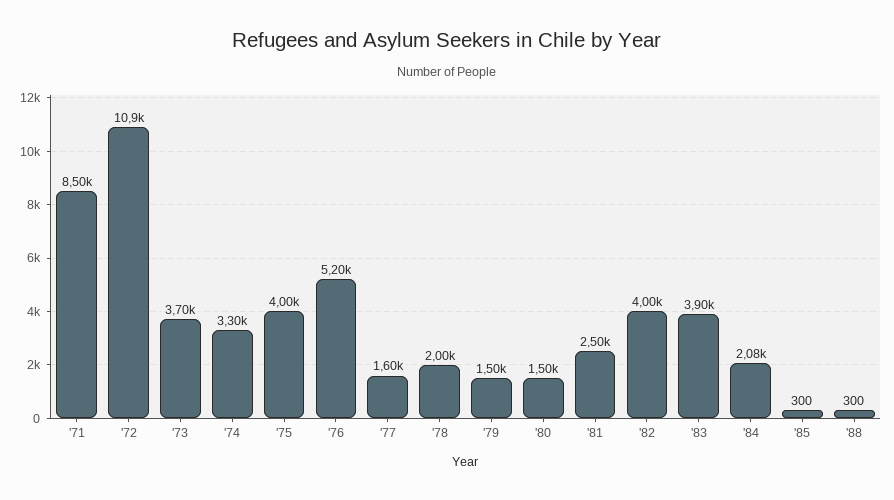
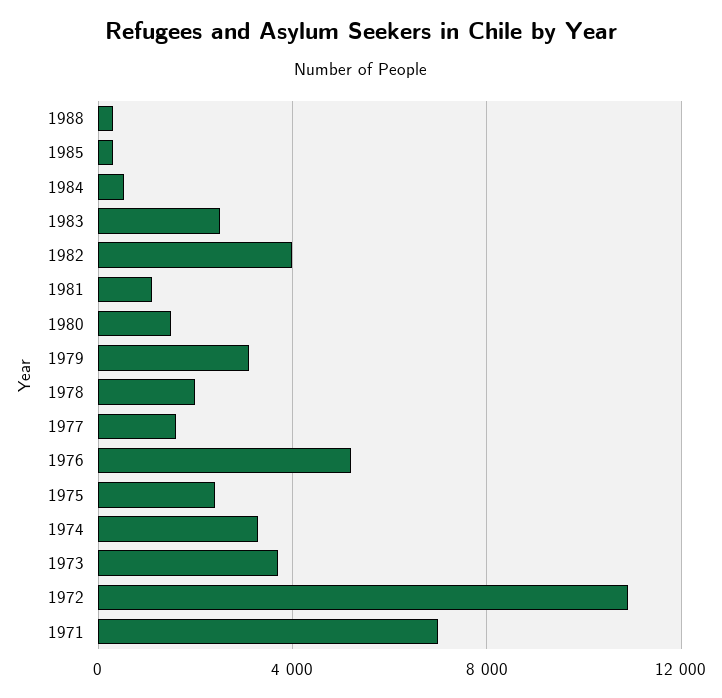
'71: 8500 -> 7000
'75: 4000 -> 2500
'79: 1500 -> 3000
'81: 2500 -> 1000
'83: 3900 -> 2500
'84: 2080 -> 500

